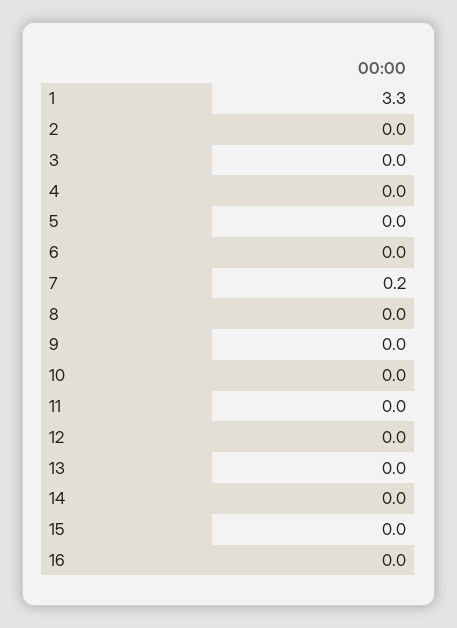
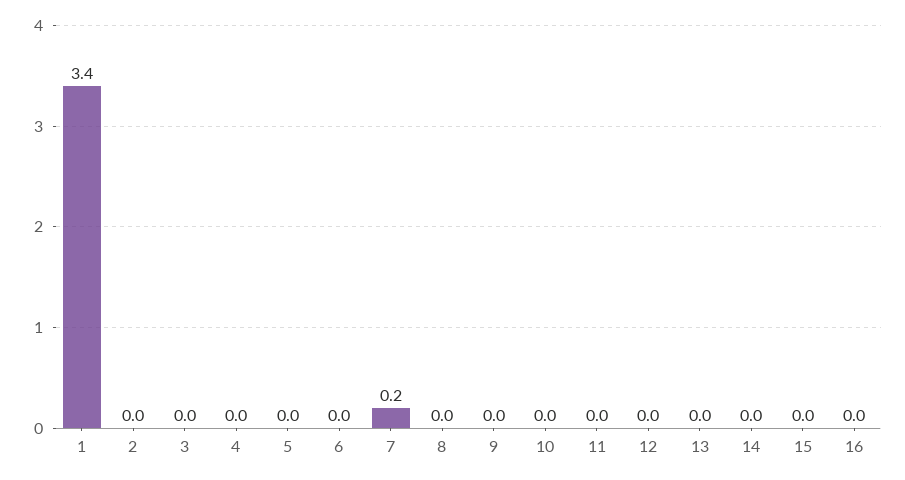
1: 3.3 -> 3.4

